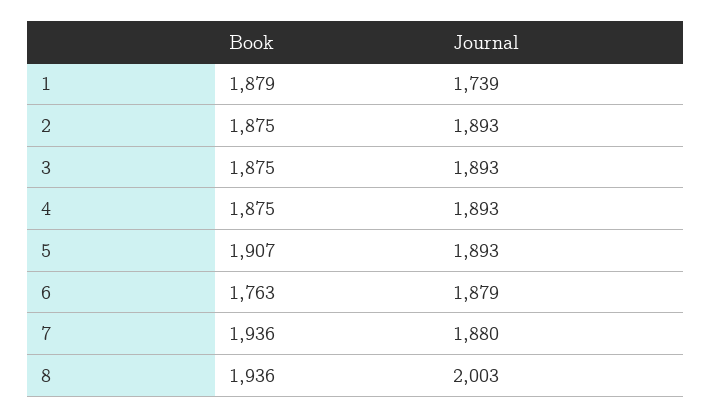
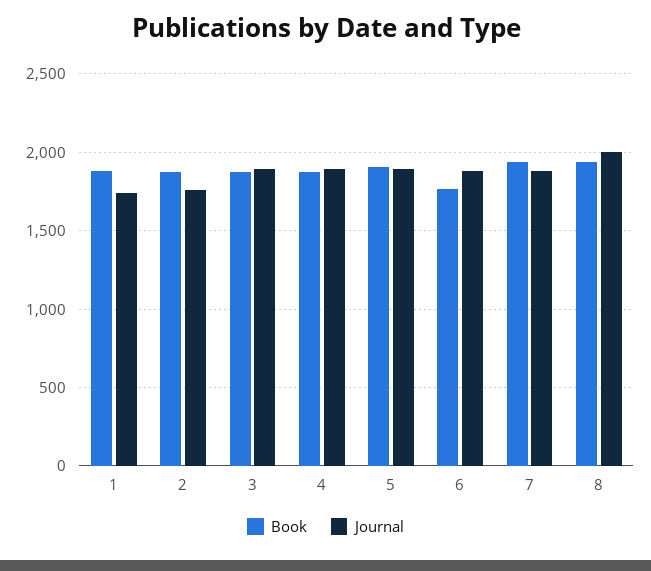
Journal, 2: 1893 -> 1750

